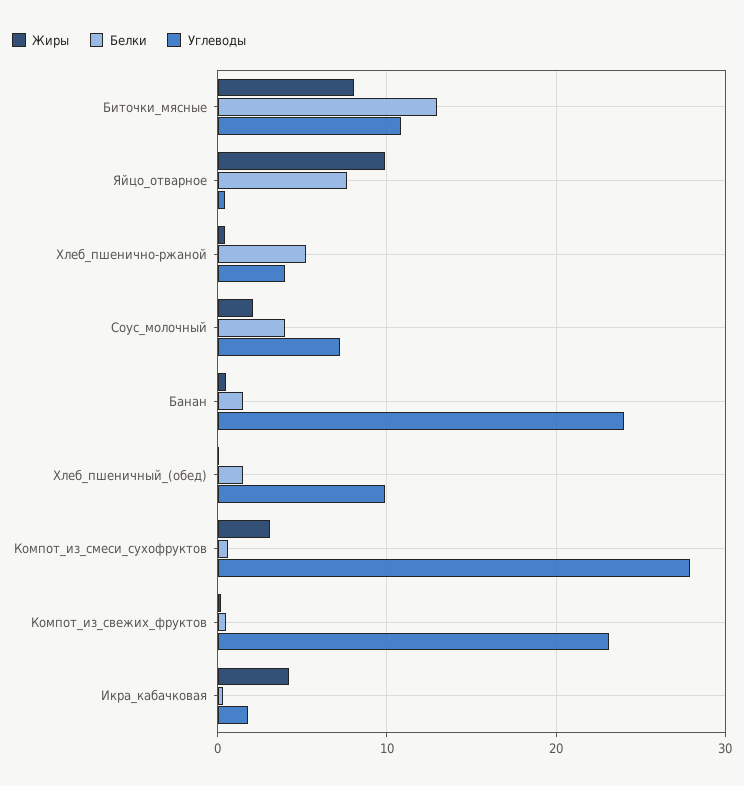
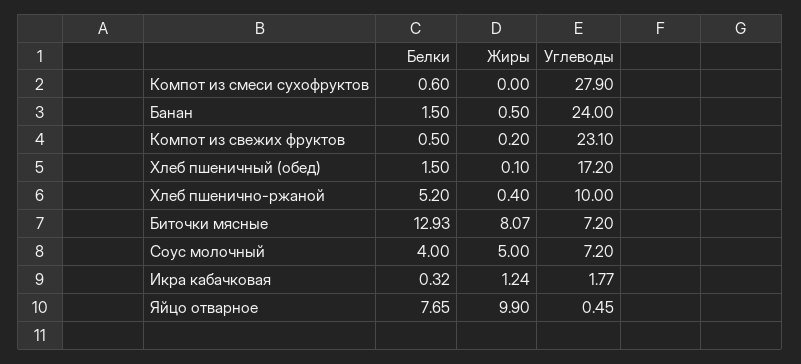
Углеводы, Биточки_мясные: 11 -> 7.2
Углеводы, Хлеб_пшенично-ржаной: 4 -> 10
Жиры, Соус_молочный: 2 -> 5
Углеводы, Хлеб_пшеничный_(обед): 10 -> 17.2
Жиры, Компот_из_смеси_сухофруктов: 3 -> 0
Жиры, Икра_кабачковая: 4 -> 1.24

